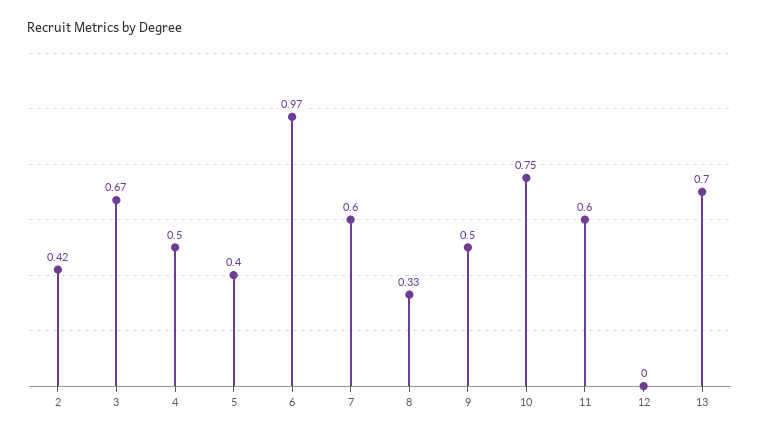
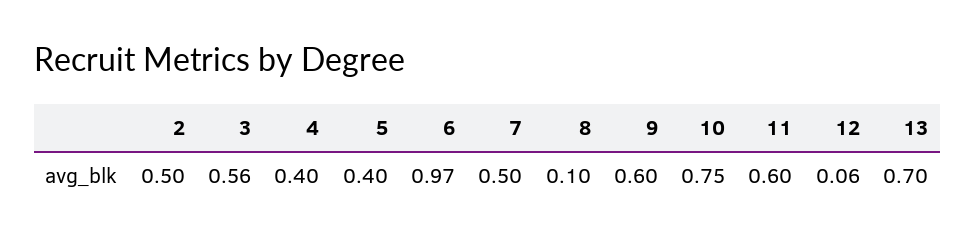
2: 0.42 -> 0.5
3: 0.67 -> 0.56
4: 0.5 -> 0.4
7: 0.6 -> 0.5
8: 0.33 -> 0.1
9: 0.5 -> 0.6
12: 0 -> 0.06

